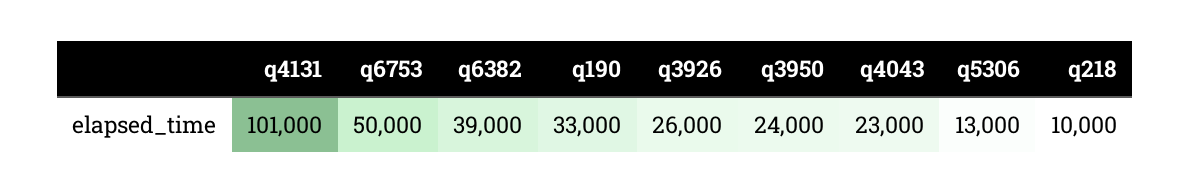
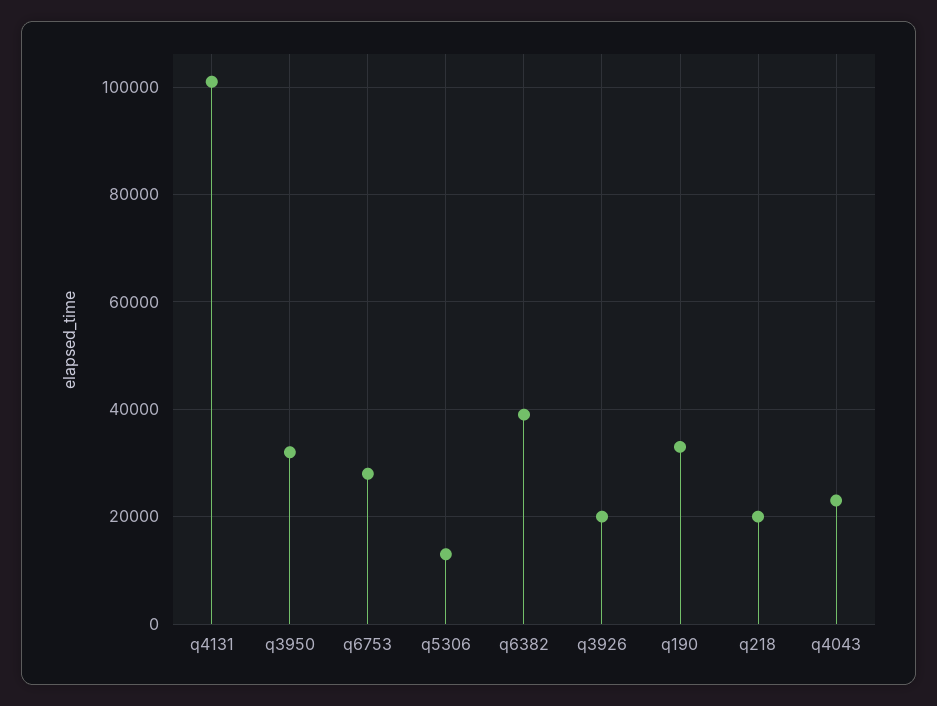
q6753: 50000 -> 28000
q3926: 26000 -> 20000
q3950: 24000 -> 32000
q218: 10000 -> 20000

